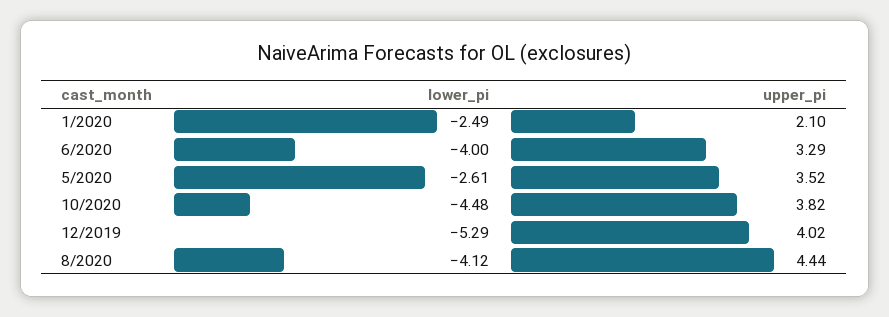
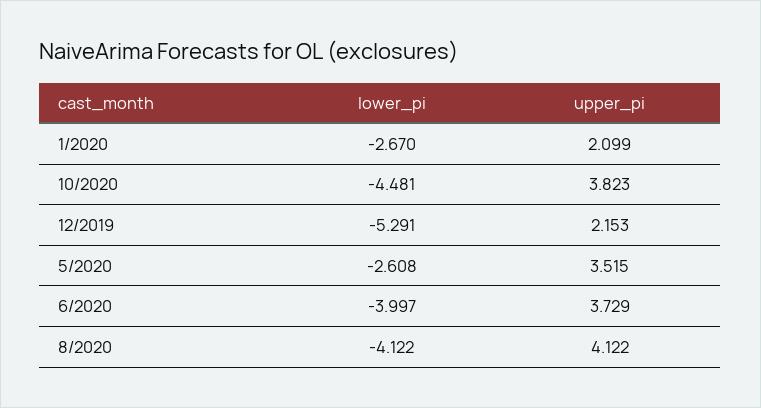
lower_pi, 1/2020: -2.49 -> -2.67
upper_pi, 6/2020: 3.29 -> 3.729
upper_pi, 12/2019: 4.02 -> 2.153
upper_pi, 8/2020: 4.44 -> 4.122

